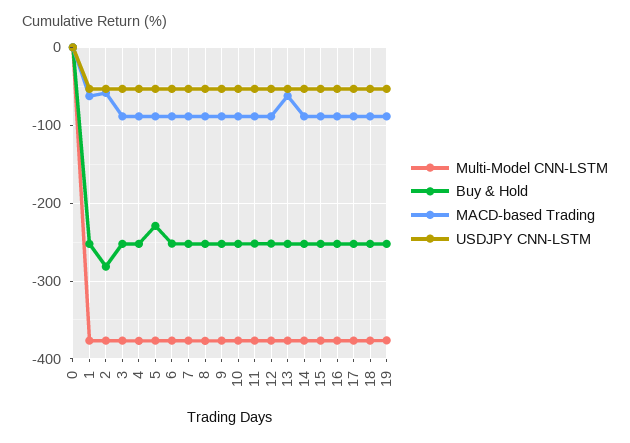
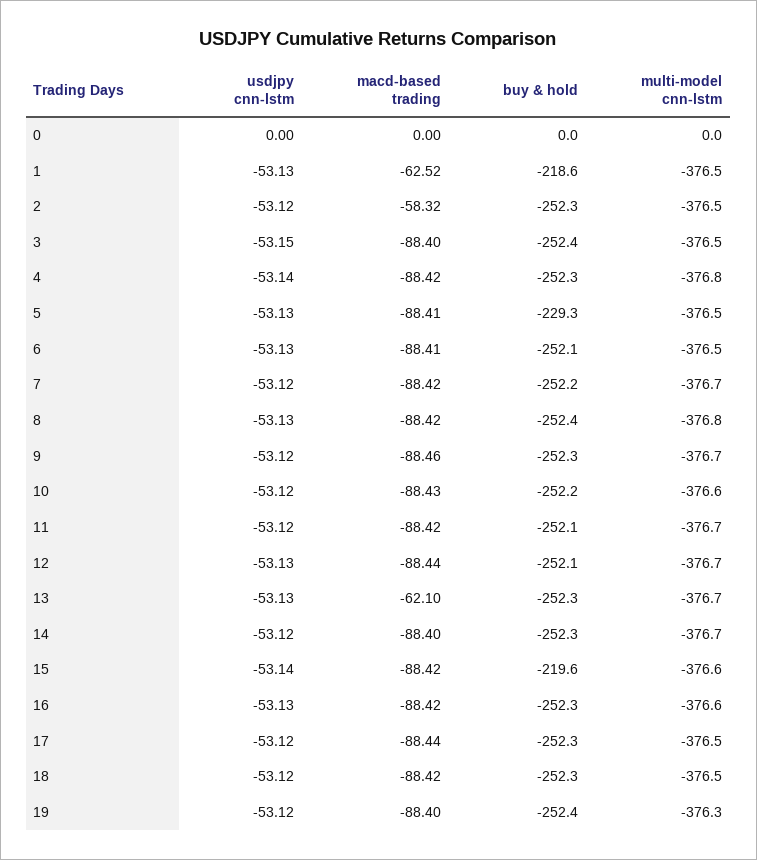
Buy & Hold, 1: -250 -> -218.6
Buy & Hold, 2: -280 -> -252.3
Buy & Hold, 15: -250 -> -219.6

